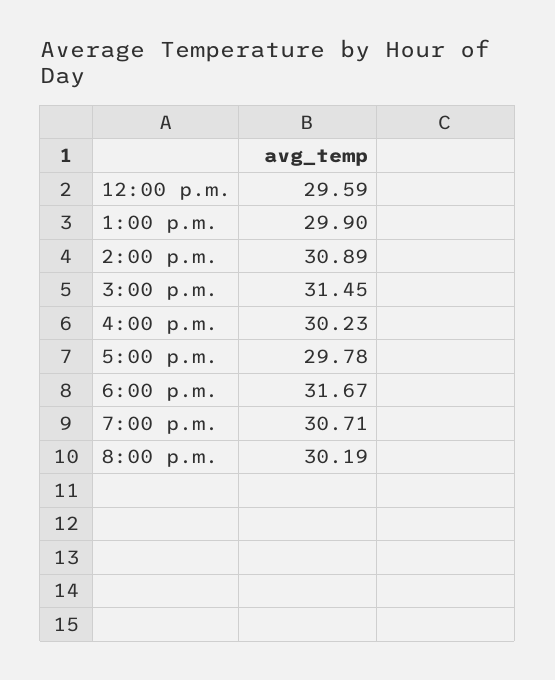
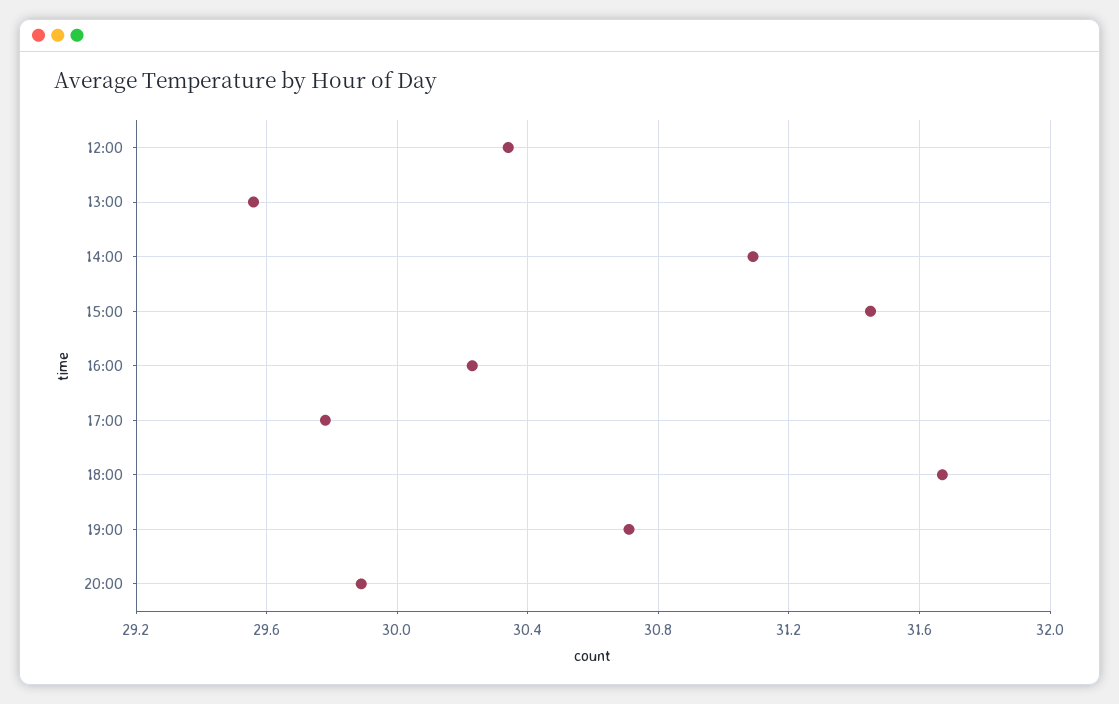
12:00 p.m.: 29.59 -> 30.35
1:00 p.m.: 29.9 -> 29.55
2:00 p.m.: 30.89 -> 31.1
8:00 p.m.: 30.19 -> 29.9

